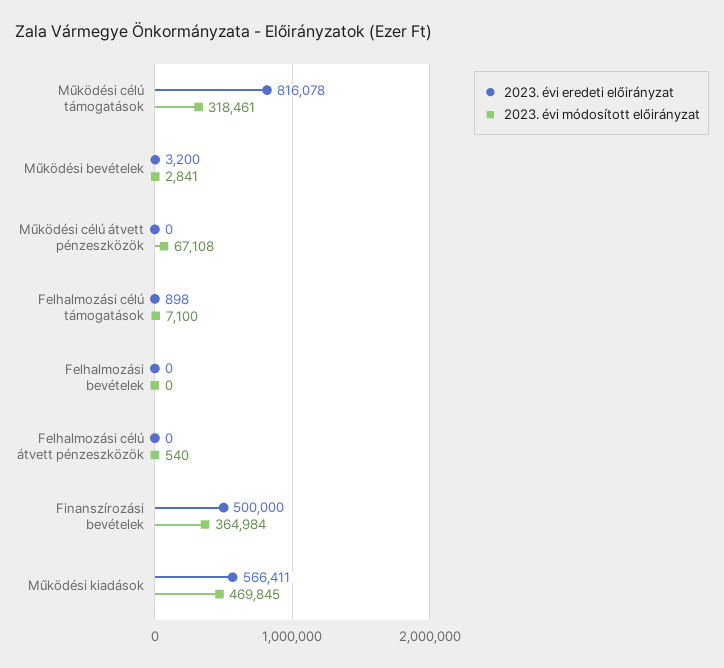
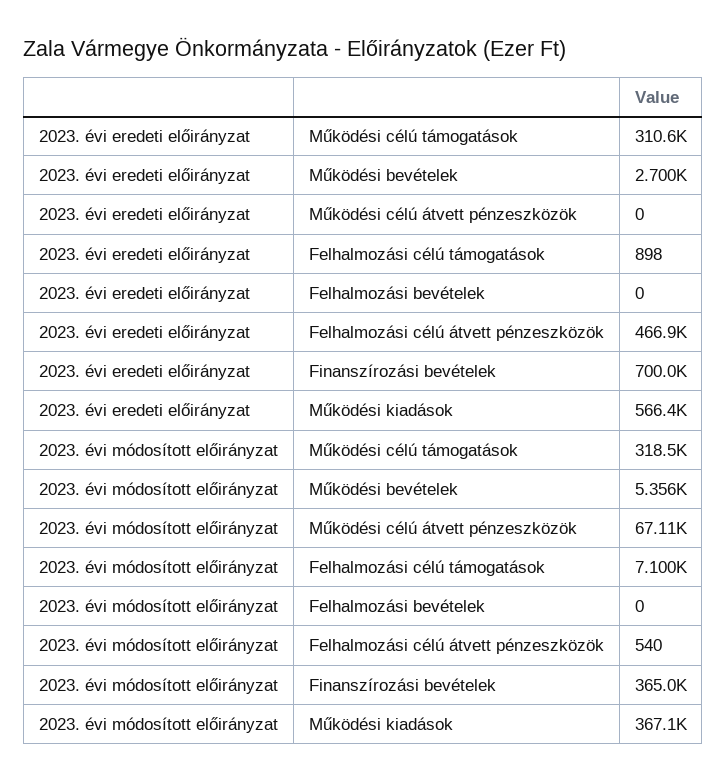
2023. évi eredeti előirányzat, Működési célú támogatások: 816078 -> 310600
2023. évi eredeti előirányzat, Működési bevételek: 3200 -> 2700
2023. évi módosított előirányzat, Működési bevételek: 2841 -> 5356
2023. évi eredeti előirányzat, Felhalmozási célú átvett pénzeszközök: 0 -> 466900
2023. évi eredeti előirányzat, Finanszírozási bevételek: 500000 -> 700000
2023. évi módosított előirányzat, Működési kiadások: 469845 -> 367100

